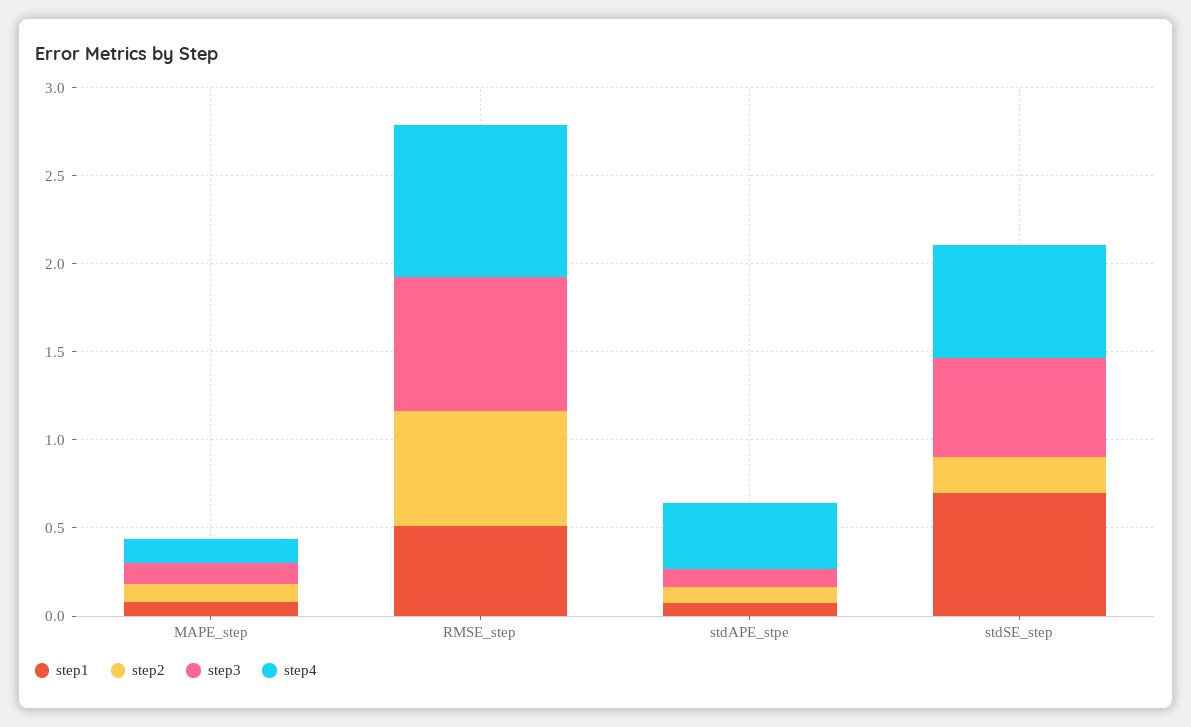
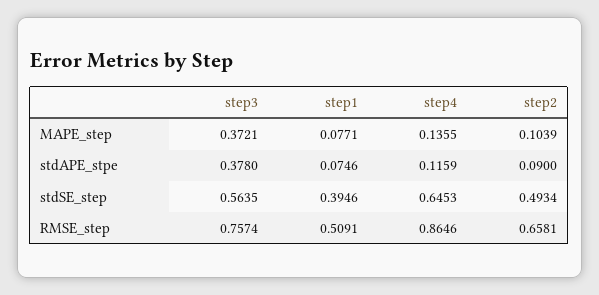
step3, MAPE_step: 0.1 -> 0.3721
step3, stdAPE_stpe: 0.1 -> 0.378
step4, stdAPE_stpe: 0.4 -> 0.1159
step1, stdSE_step: 0.7 -> 0.3946
step2, stdSE_step: 0.2 -> 0.4934

